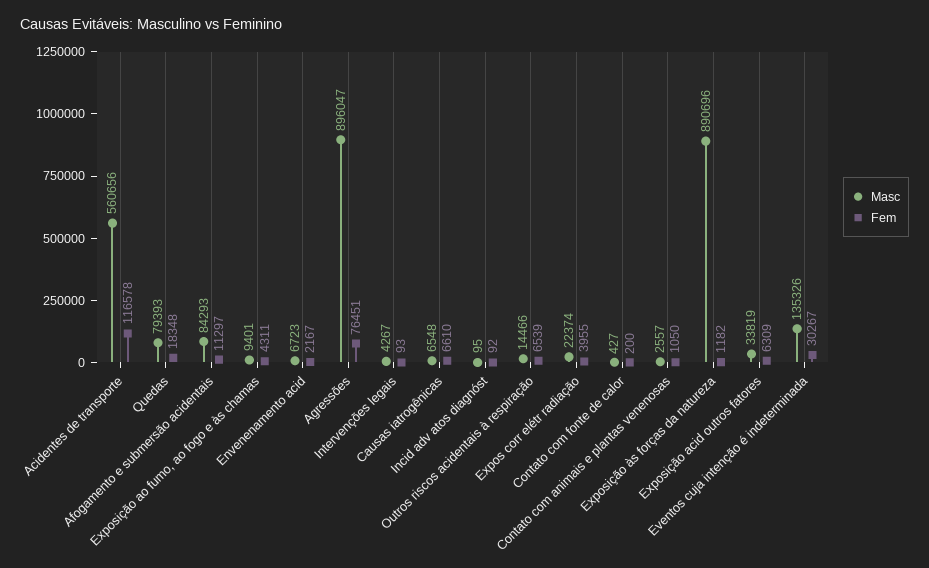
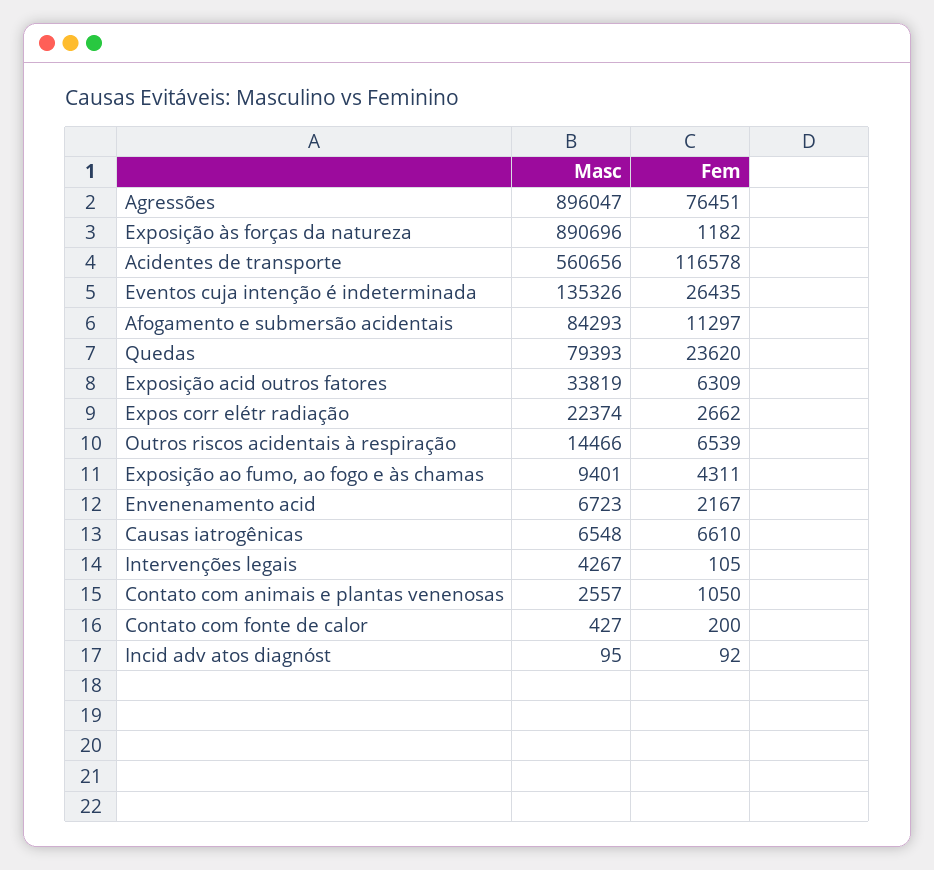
Fem, Quedas: 18348 -> 23620
Fem, Intervenções legais: 93 -> 105
Fem, Expos corr elétr radiação: 3955 -> 2662
Fem, Eventos cuja intenção é indeterminada: 30267 -> 26435

